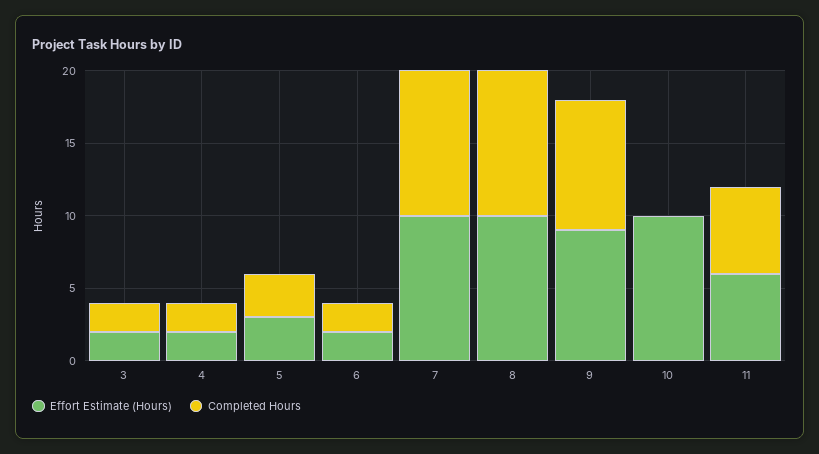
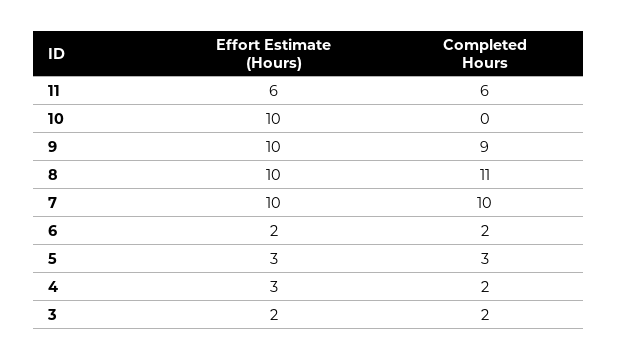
Effort Estimate (Hours), 4: 2 -> 3
Completed Hours, 8: 10 -> 11
Effort Estimate (Hours), 9: 9 -> 10

